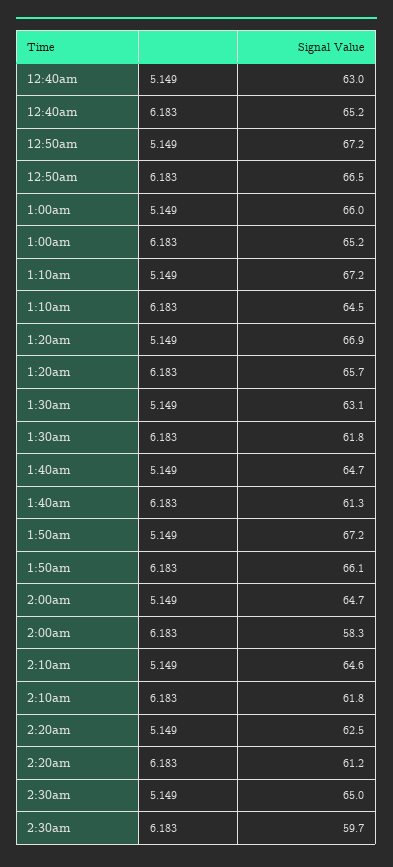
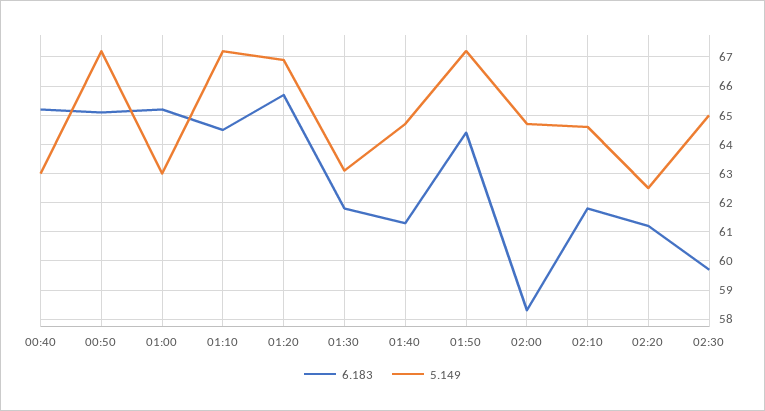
6.183, 12:50am: 66.5 -> 65
5.149, 1:00am: 66 -> 63
6.183, 1:50am: 66.1 -> 64.5

